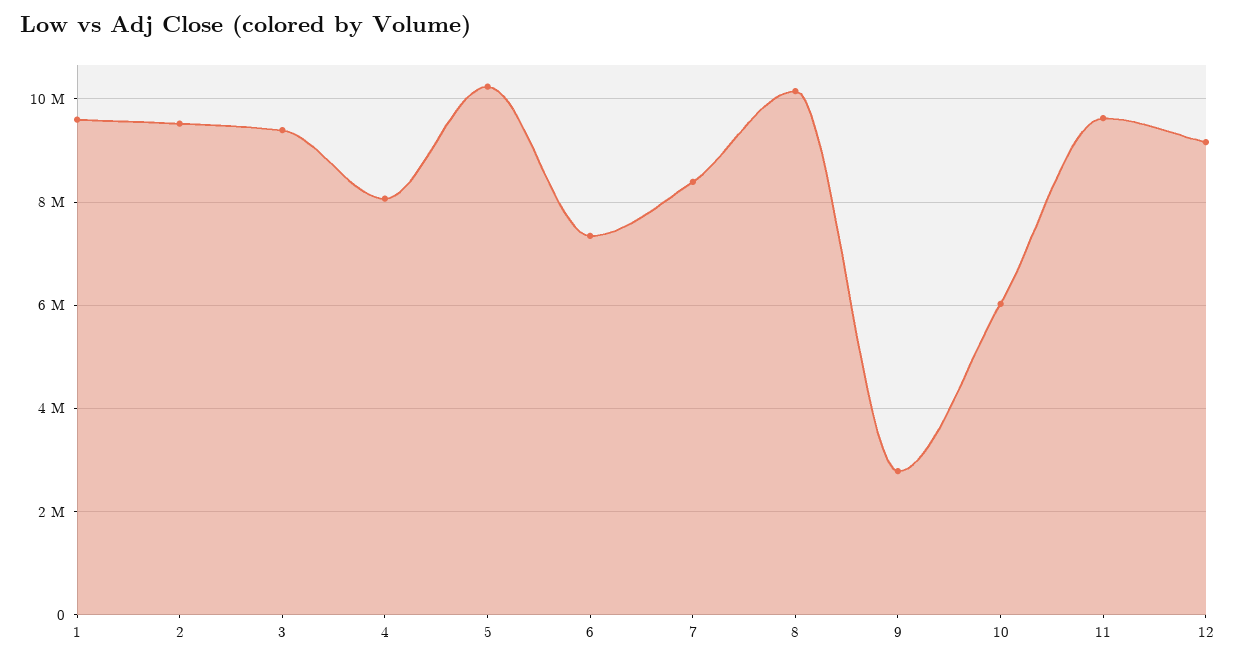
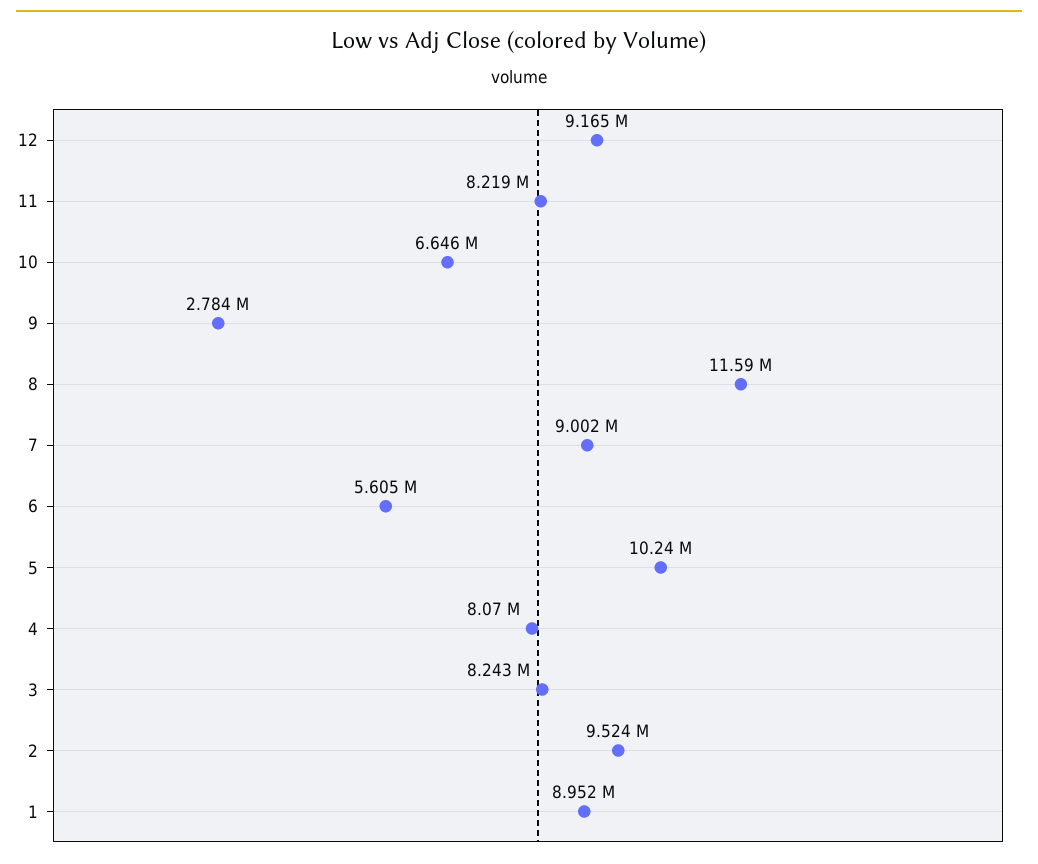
1: 9600000 -> 8952000
3: 9400000 -> 8243000
6: 7400000 -> 5605000
7: 8400000 -> 9002000
8: 10200000 -> 11590000
10: 6000000 -> 6646000
11: 9600000 -> 8219000

